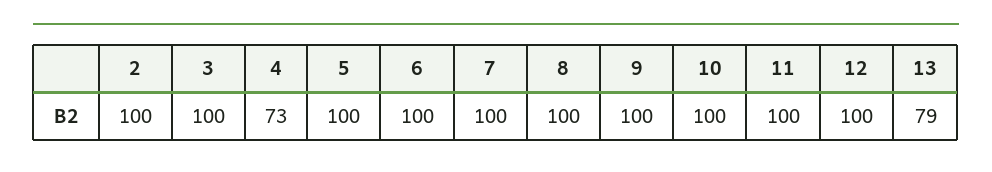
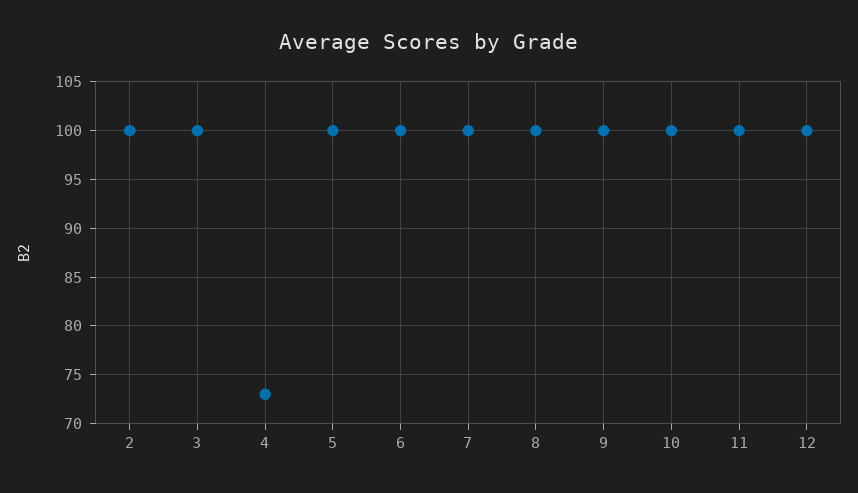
13: 79 -> none

